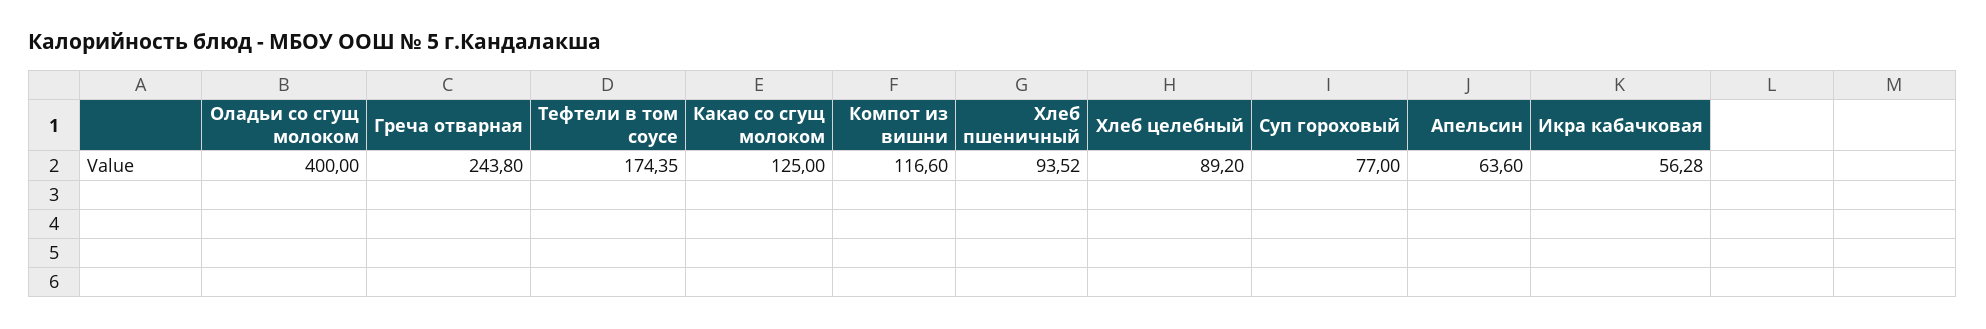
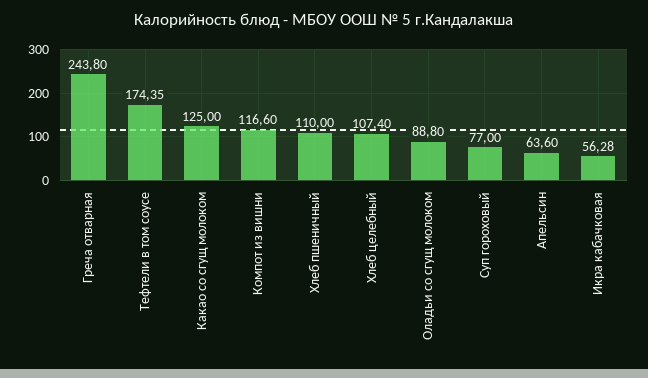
Оладьи со сгущ молоком: 400 -> 88.8
Хлеб пшеничный: 93.52 -> 110
Хлеб целебный: 89.2 -> 107.4

